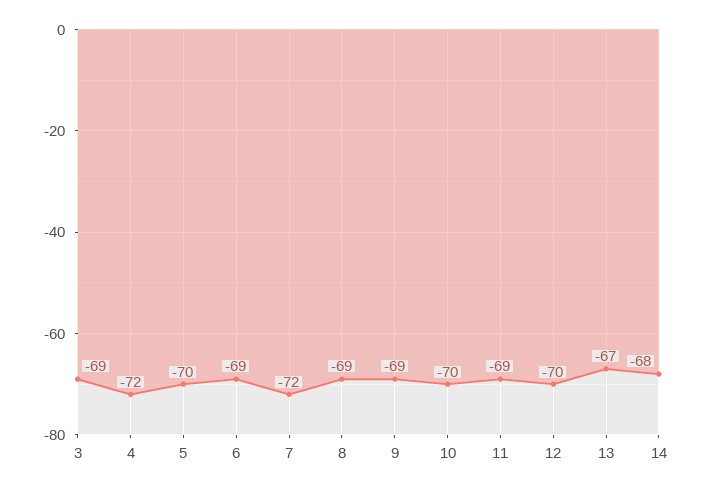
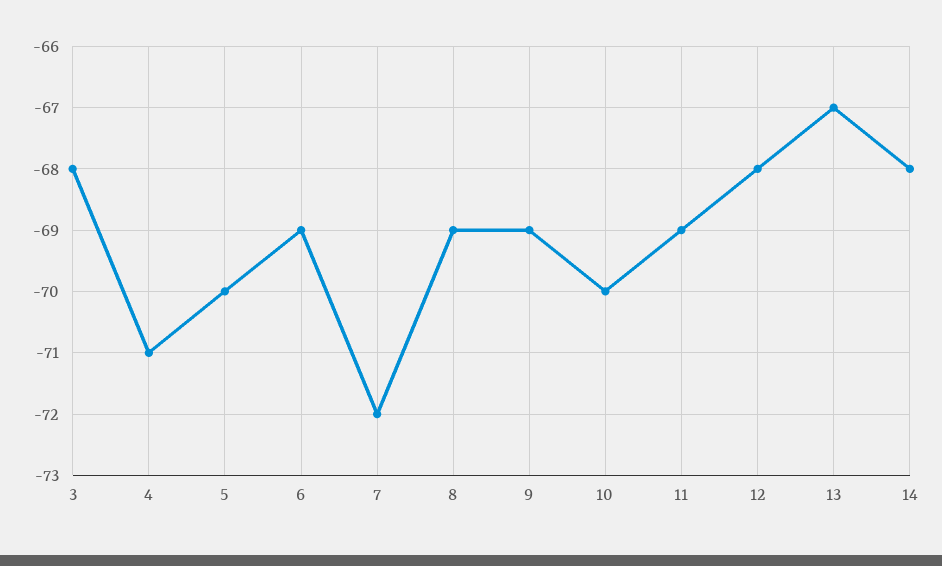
3: -69 -> -68
4: -72 -> -71
12: -70 -> -68

